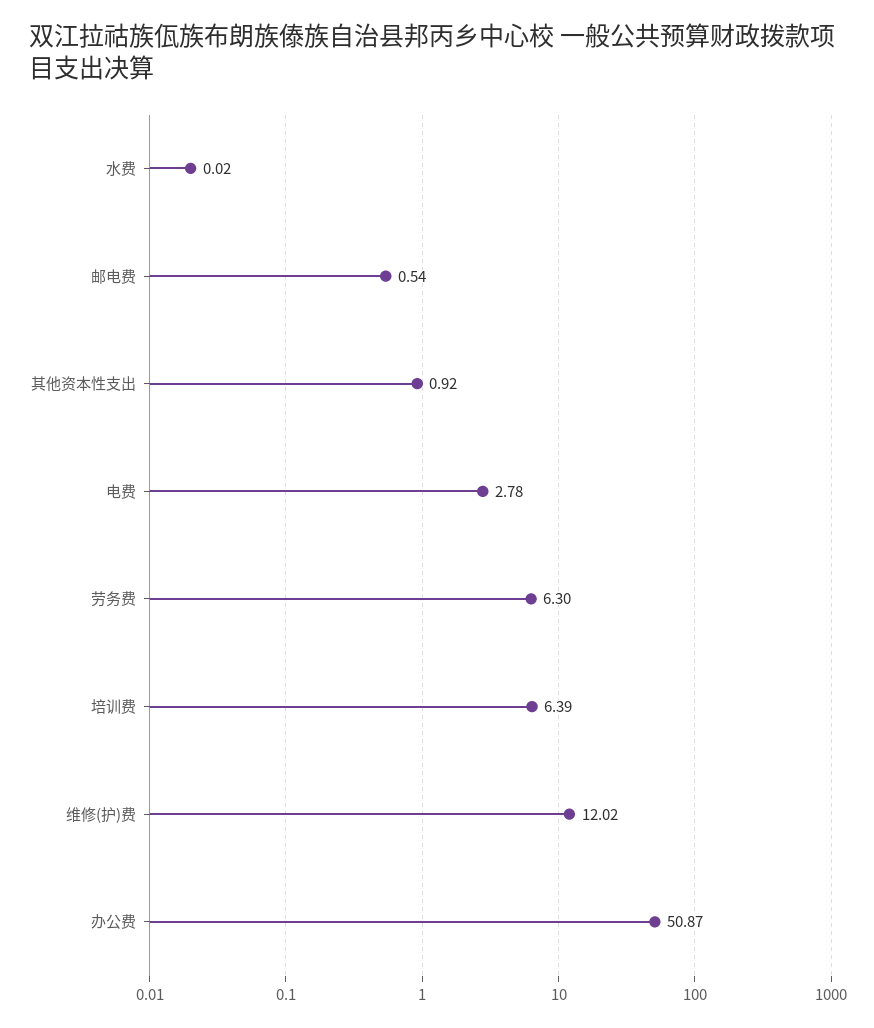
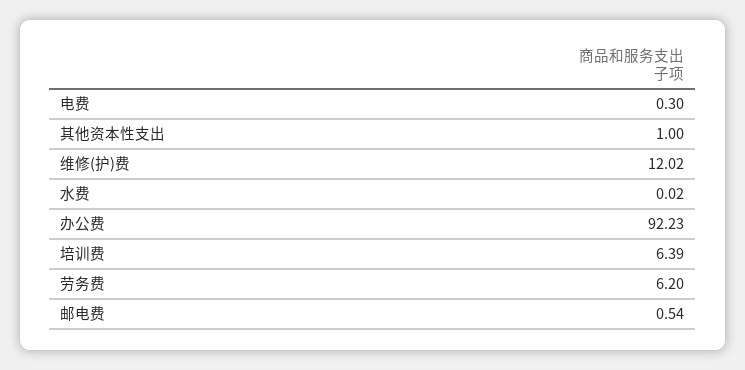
其他资本性支出: 0.92 -> 1
电费: 2.78 -> 0.3
劳务费: 6.3 -> 6.2
办公费: 50.87 -> 92.23

